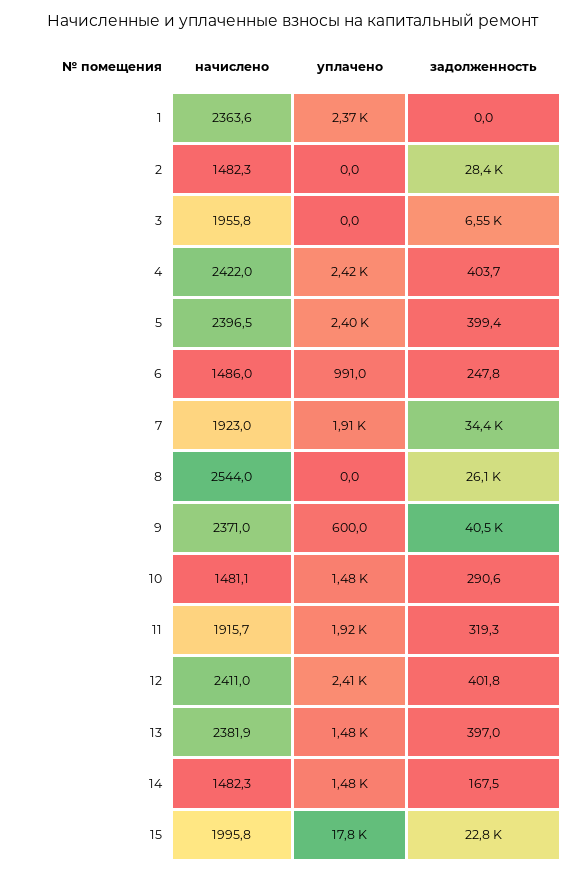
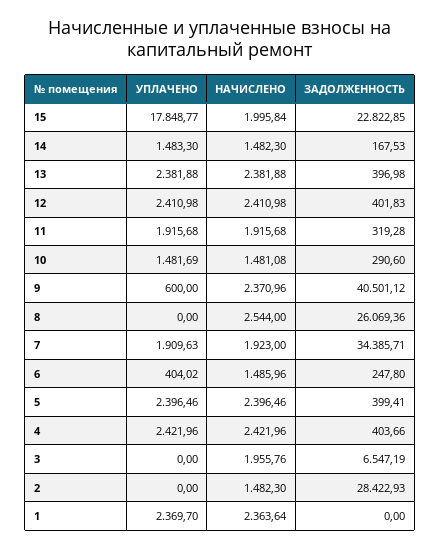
уплачено, 6: 991 -> 404.02
уплачено, 13: 1480 -> 2381.88

